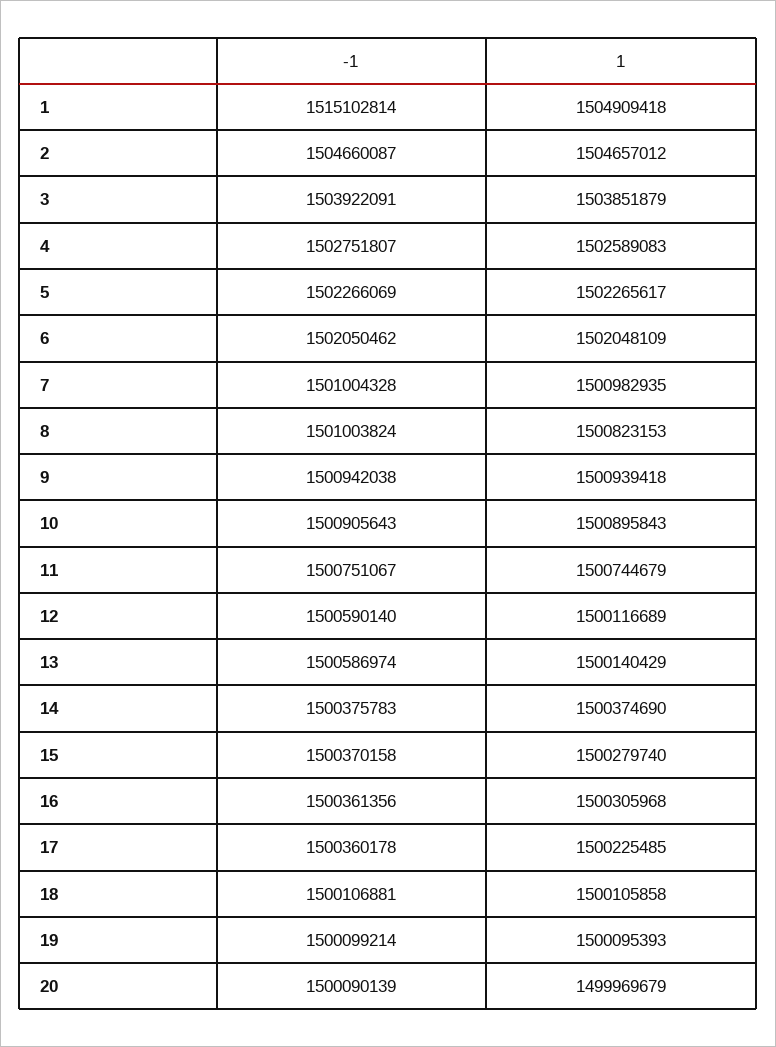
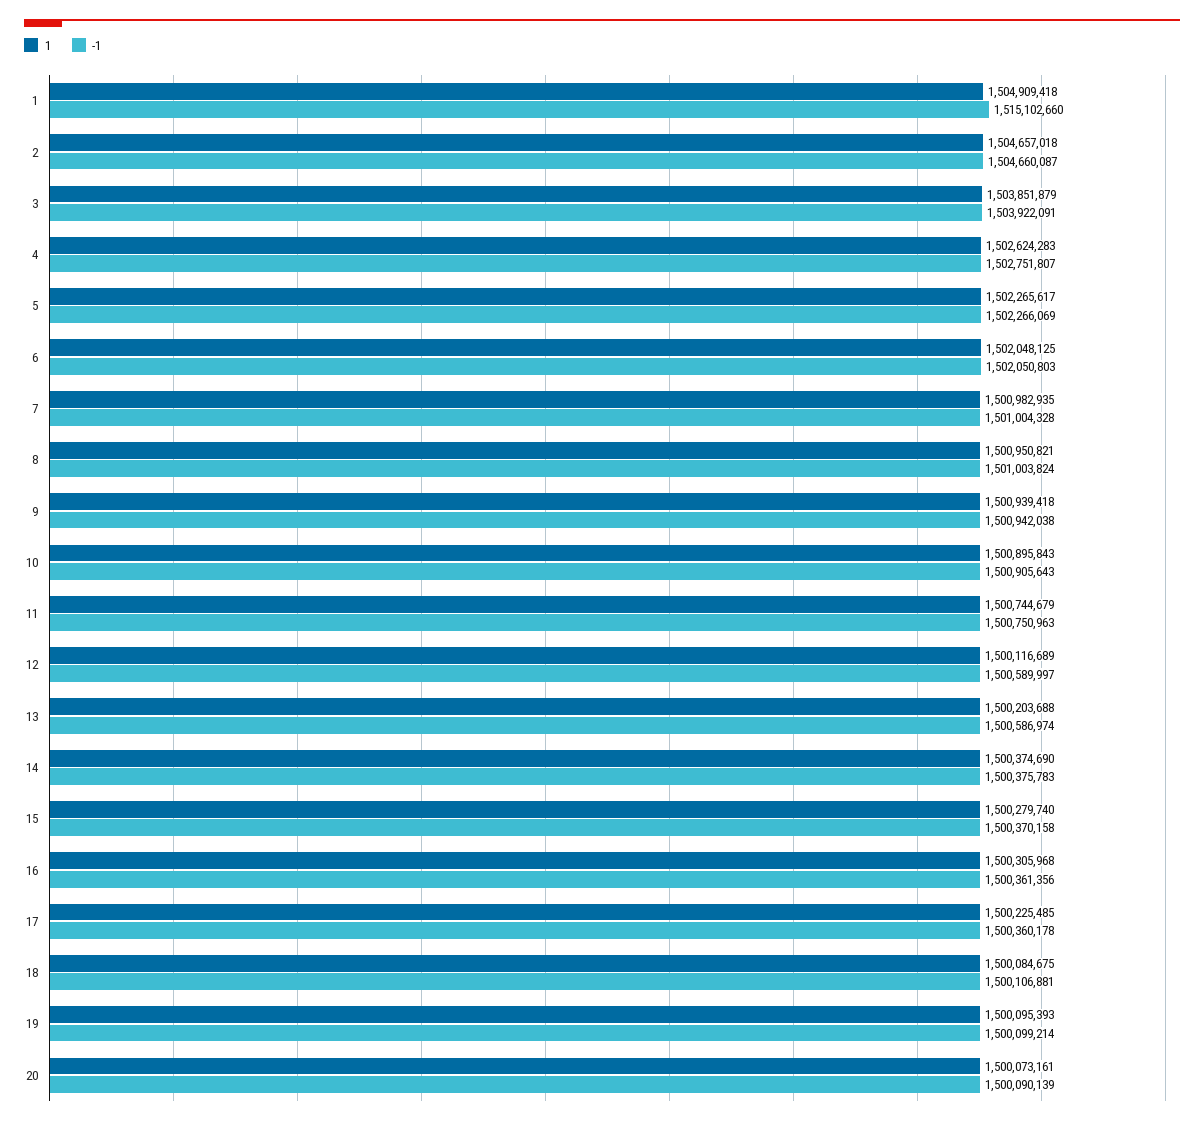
-1, 1: 1515102814 -> 1515102660
1, 2: 1504657012 -> 1504657018
1, 4: 1502589083 -> 1502624283
-1, 6: 1502050462 -> 1502050803
1, 6: 1502048109 -> 1502048125
1, 8: 1500823153 -> 1500950821
-1, 11: 1500751067 -> 1500750963
-1, 12: 1500590140 -> 1500589997
1, 13: 1500140429 -> 1500203688
1, 18: 1500105858 -> 1500084675
1, 20: 1499969679 -> 1500073161

